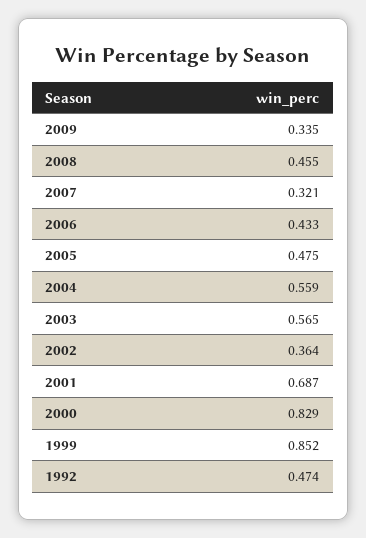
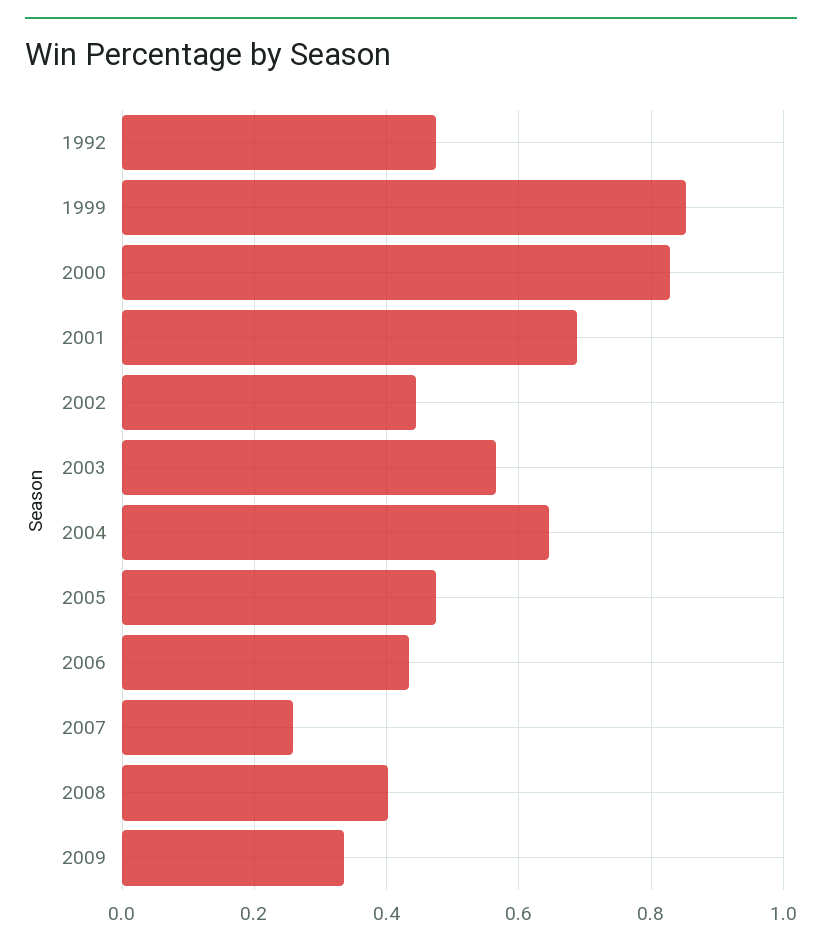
2008: 0.455 -> 0.4
2007: 0.321 -> 0.26
2004: 0.559 -> 0.64
2002: 0.364 -> 0.44

